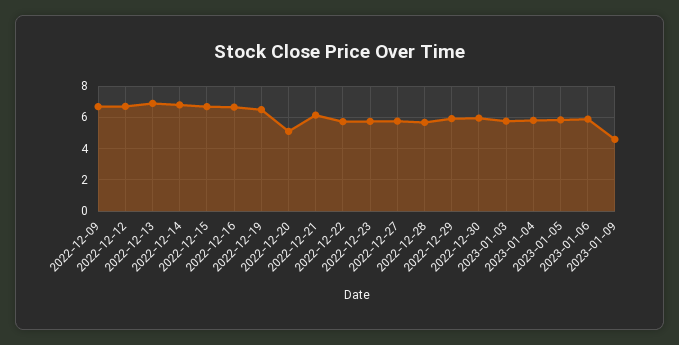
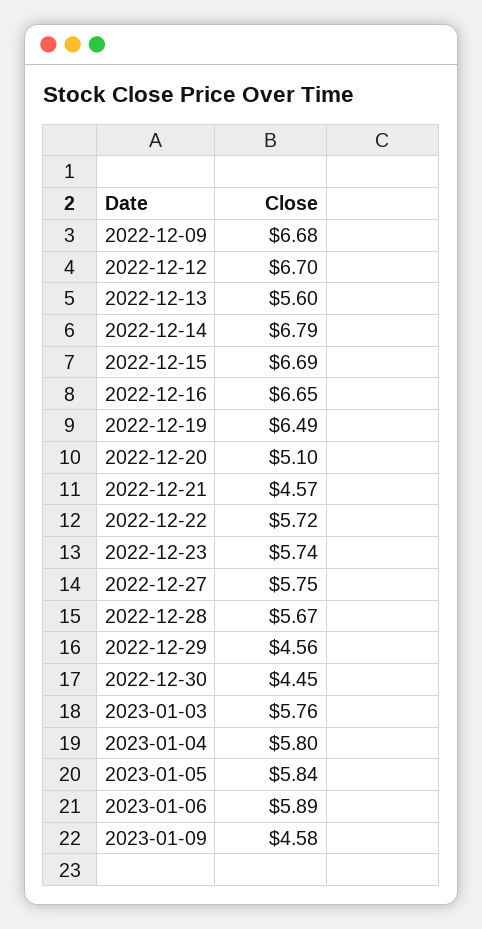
2022-12-13: 7 -> 5.6
2022-12-21: 6 -> 4.57
2022-12-29: 6 -> 4.56
2022-12-30: 6 -> 4.45

